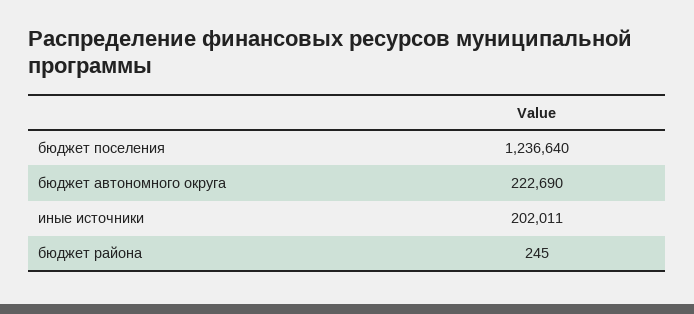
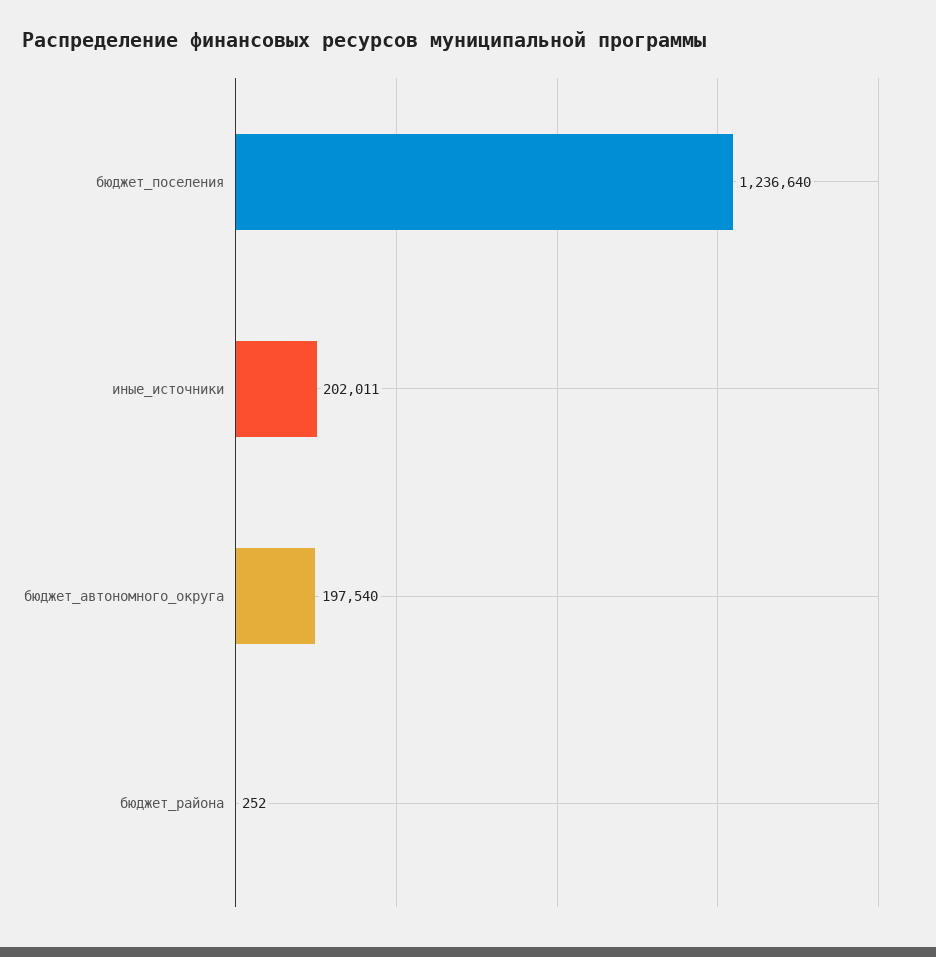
бюджет автономного округа: 222690 -> 197540
бюджет района: 245 -> 252

